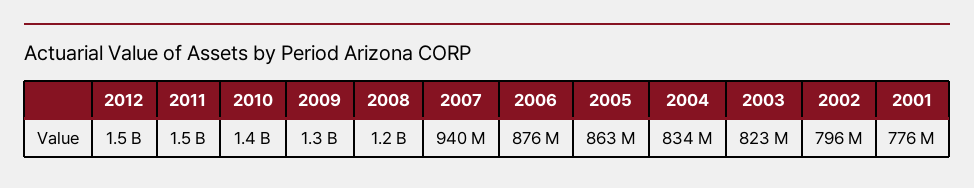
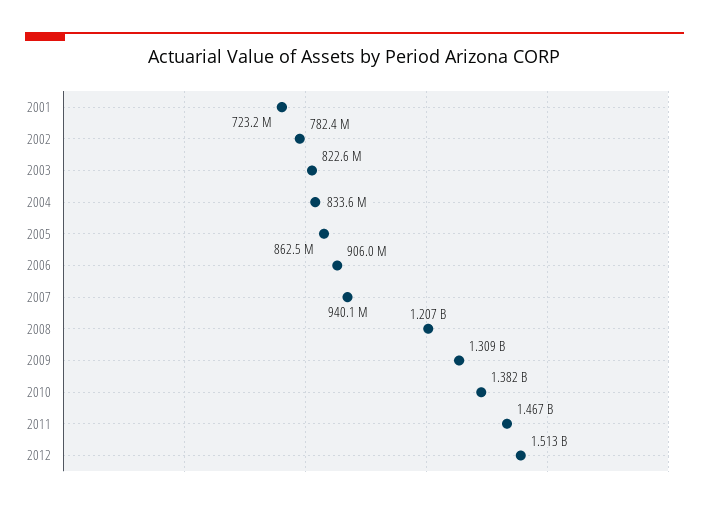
2006: 876000000 -> 906000000
2002: 796000000 -> 782400000
2001: 776000000 -> 723200000

